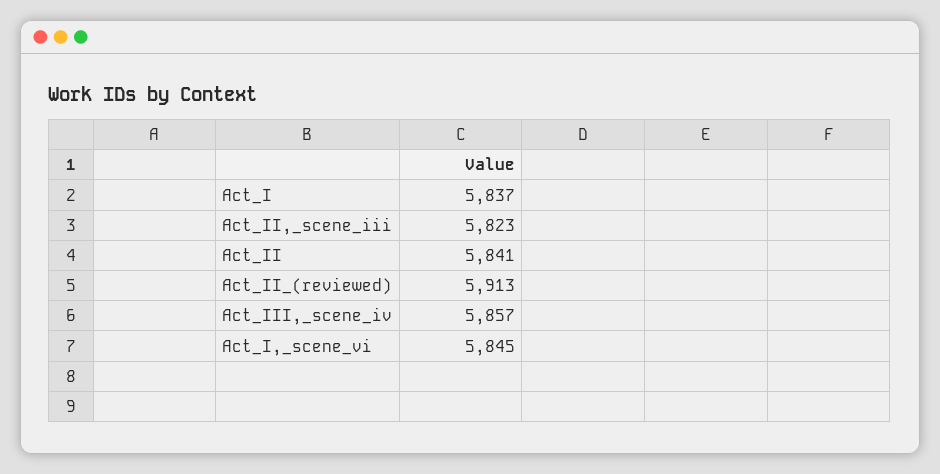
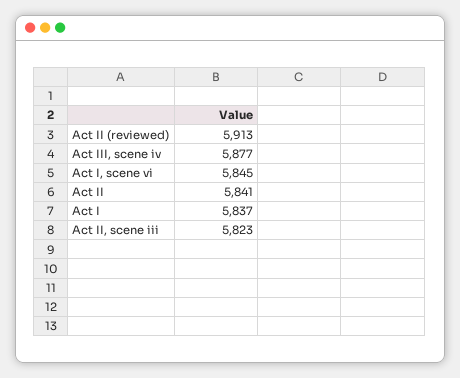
Act_III,_scene_iv: 5857 -> 5877

